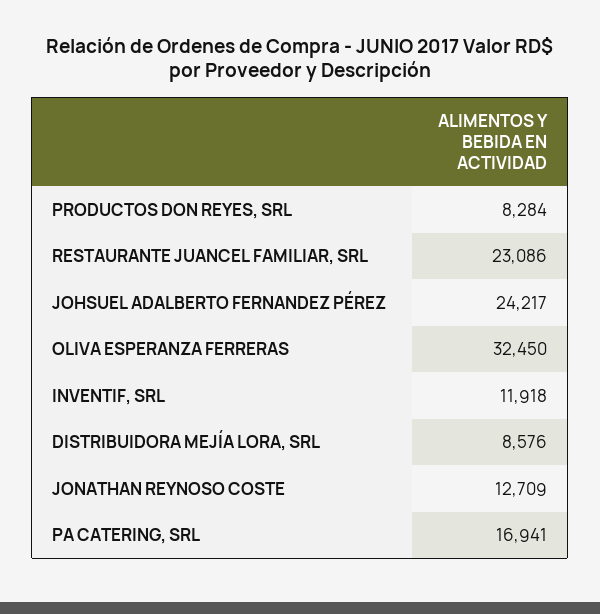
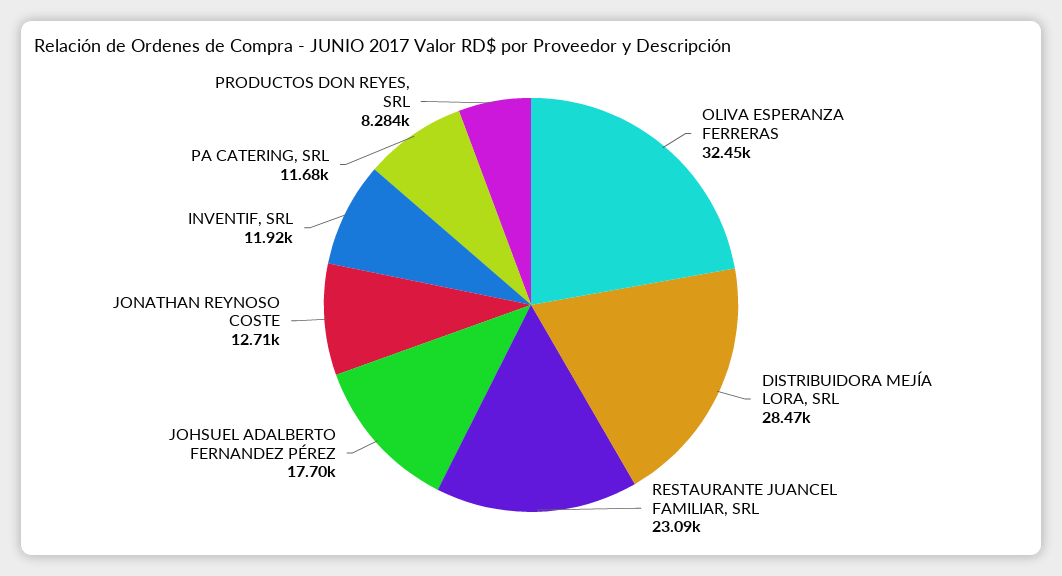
JOHSUEL ADALBERTO FERNANDEZ PÉREZ: 24217 -> 17700
DISTRIBUIDORA MEJÍA LORA, SRL: 8576 -> 28470
PA CATERING, SRL: 16941 -> 11680

